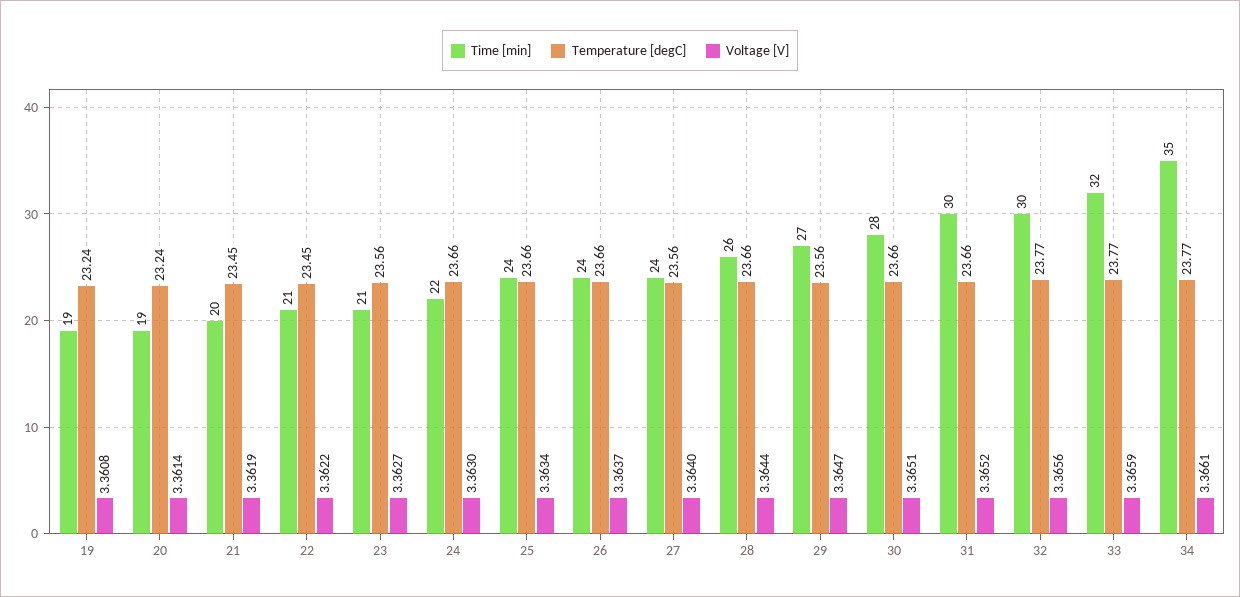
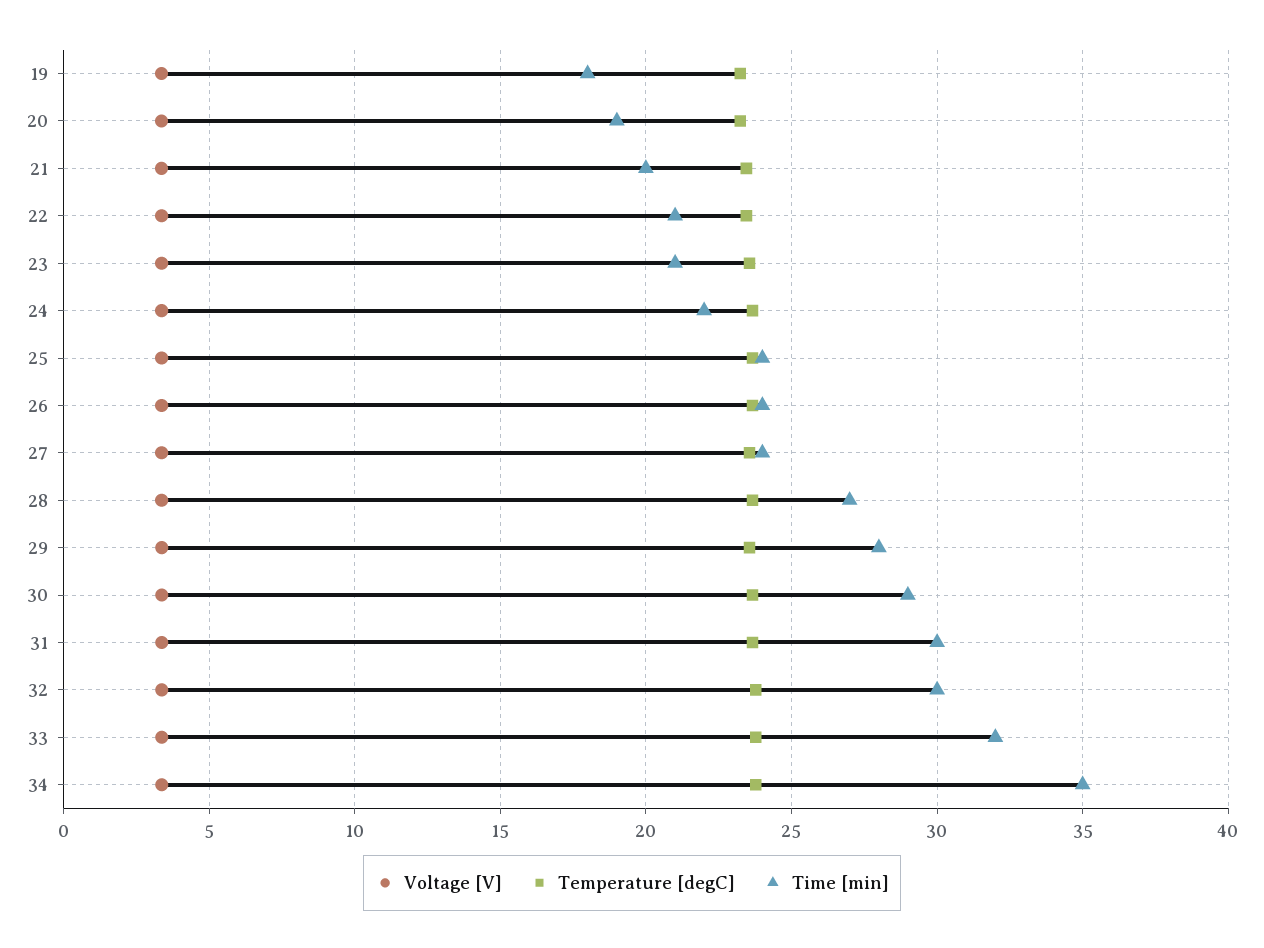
Time [min], 19: 19 -> 18
Time [min], 28: 26 -> 27
Time [min], 29: 27 -> 28
Time [min], 30: 28 -> 29

